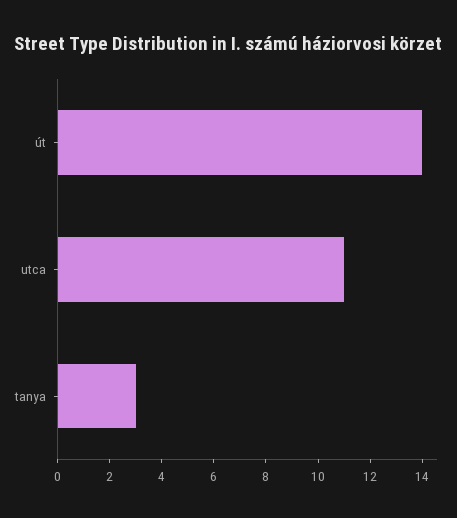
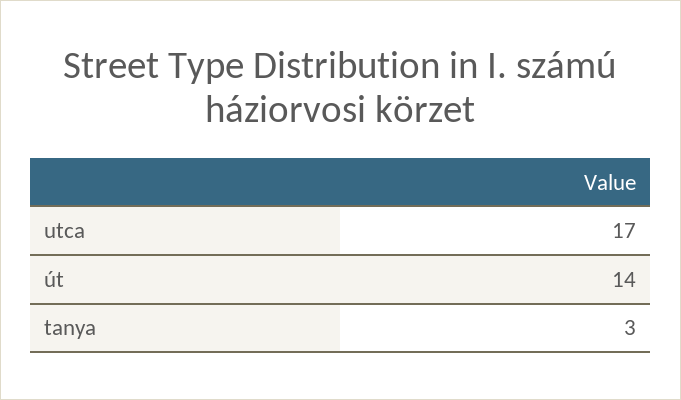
utca: 11 -> 17

